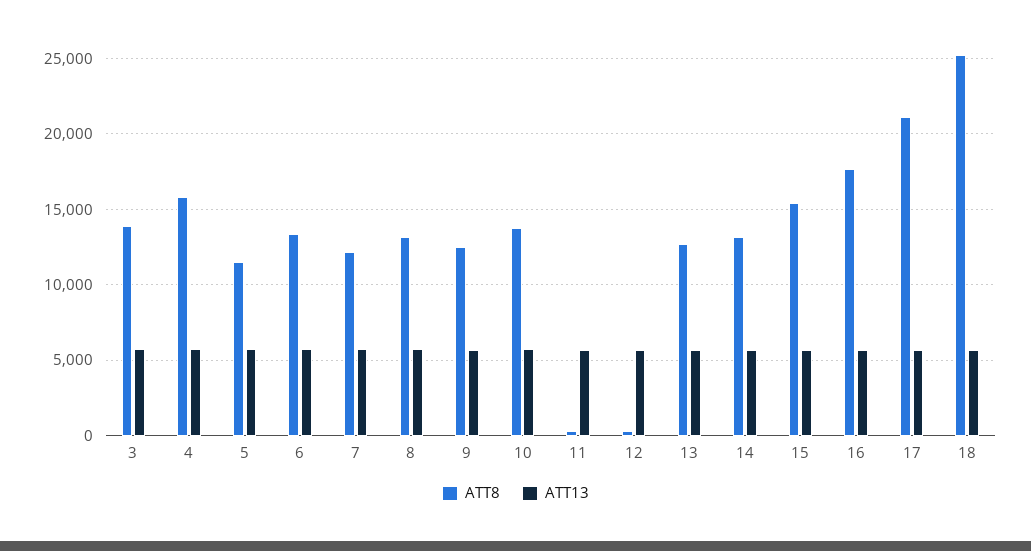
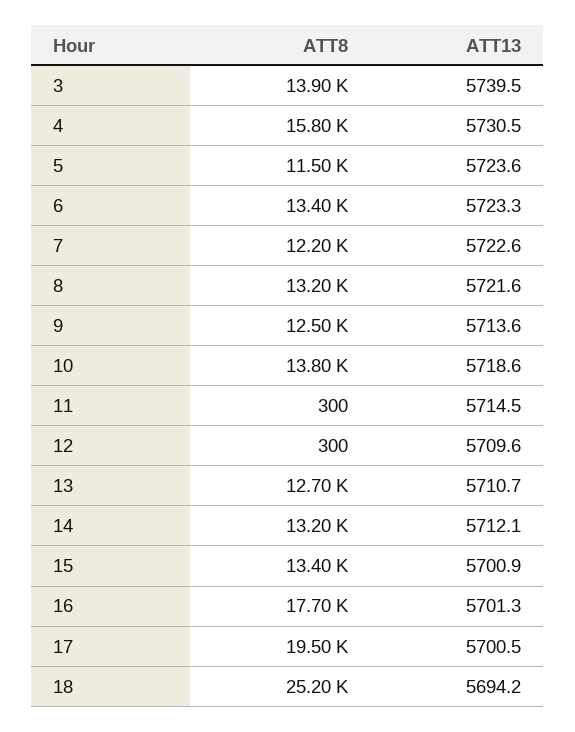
ATT8, 15: 15500 -> 13400
ATT8, 17: 21000 -> 19500

